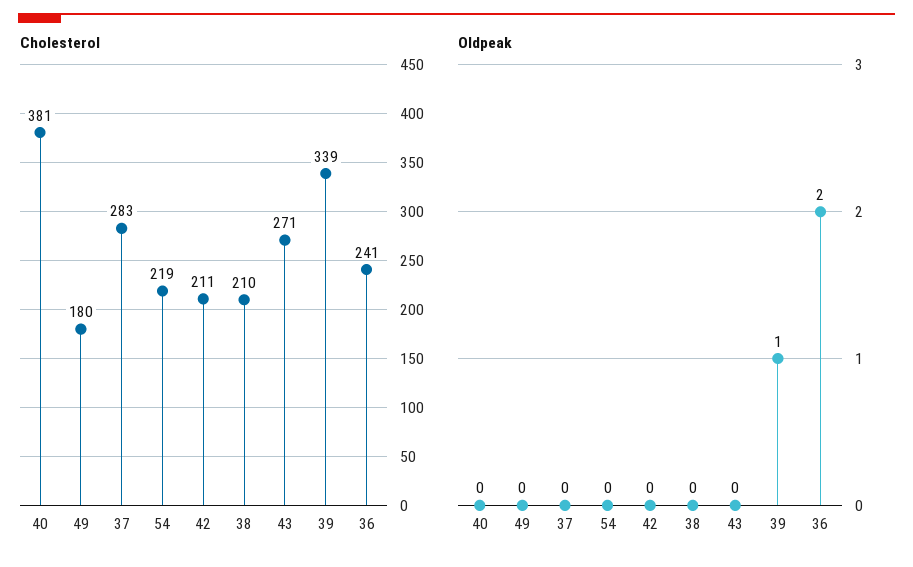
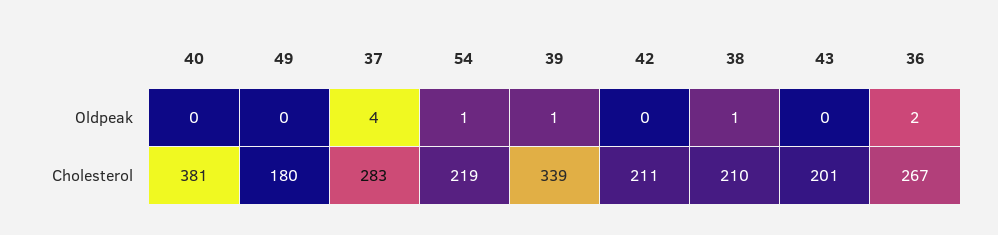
Cholesterol, 43: 271 -> 201
Cholesterol, 36: 241 -> 267
Oldpeak, 37: 0 -> 4
Oldpeak, 54: 0 -> 1
Oldpeak, 38: 0 -> 1

